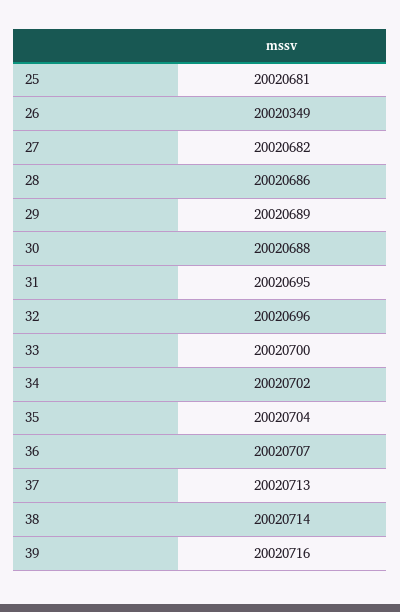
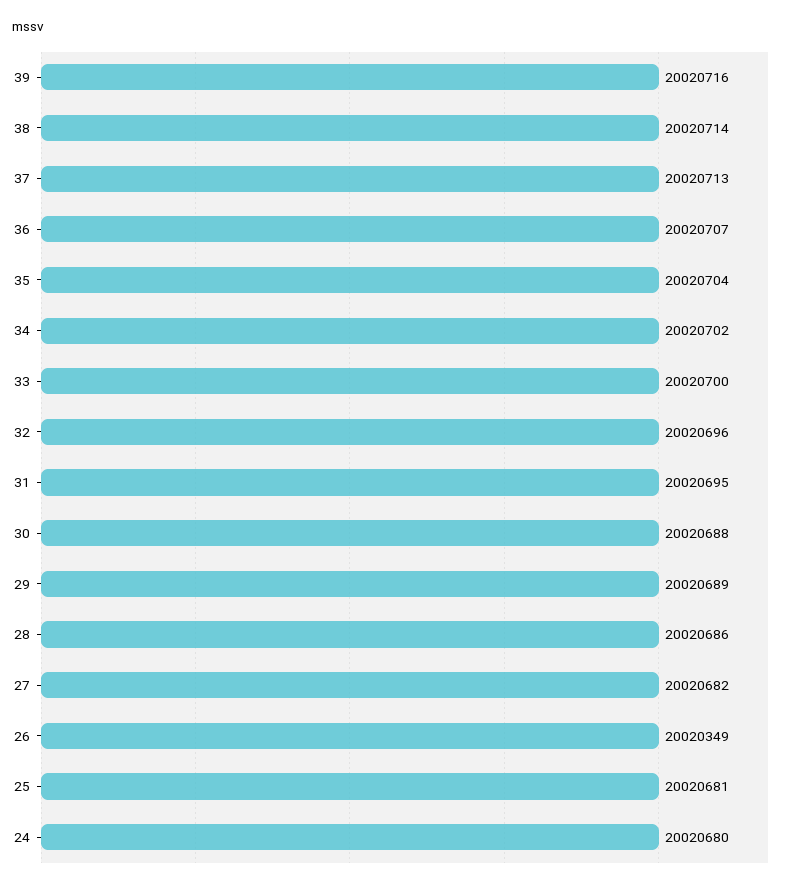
24: none -> 20020680

